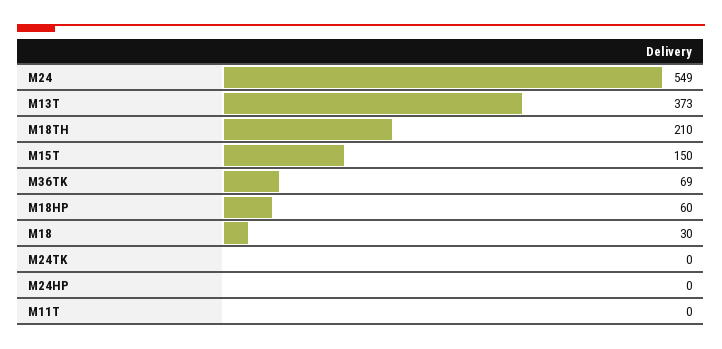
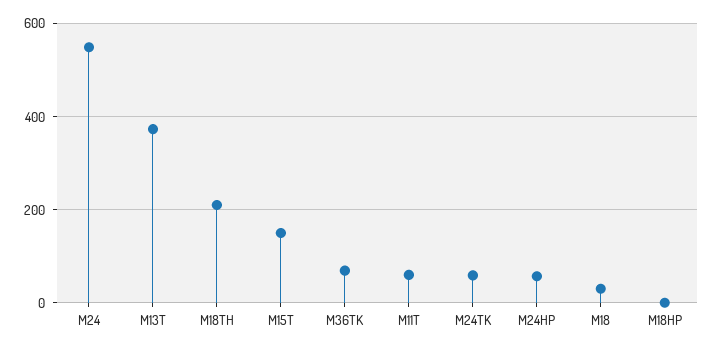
M18HP: 60 -> 0
M24TK: 0 -> 60
M24HP: 0 -> 60
M11T: 0 -> 60

